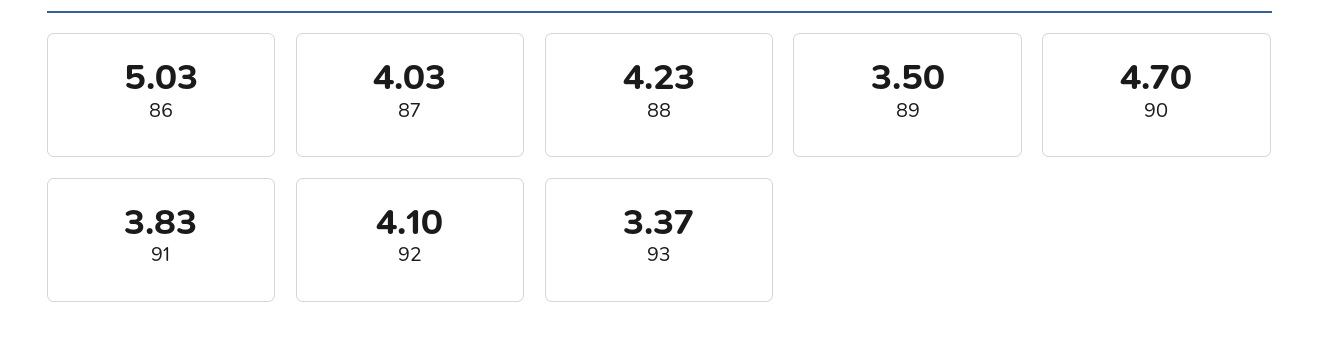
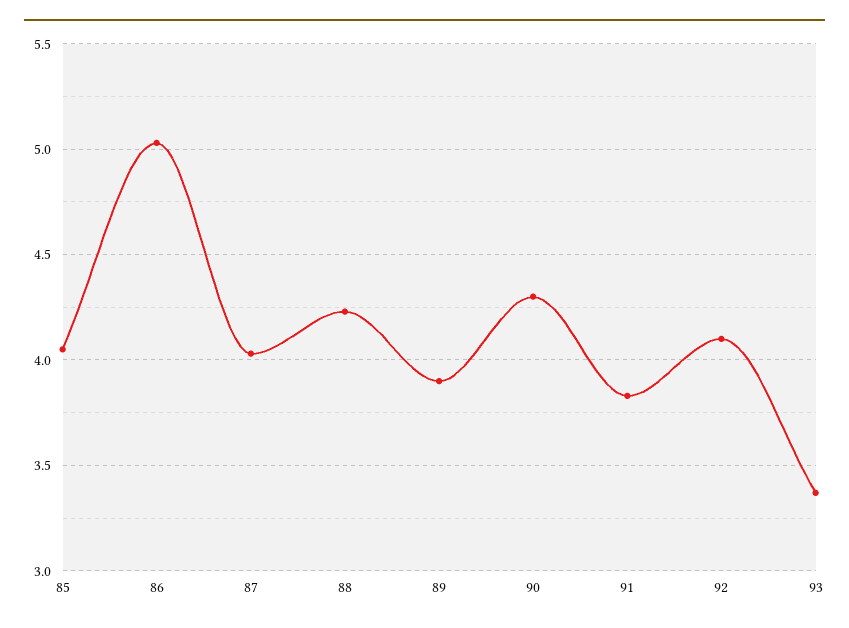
89: 3.5 -> 3.9
90: 4.7 -> 4.3
85: none -> 4.05

